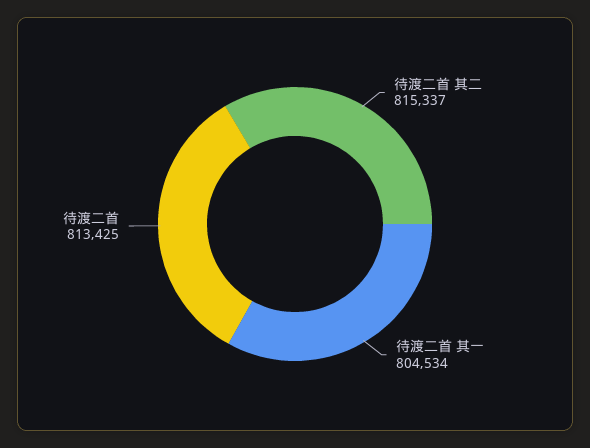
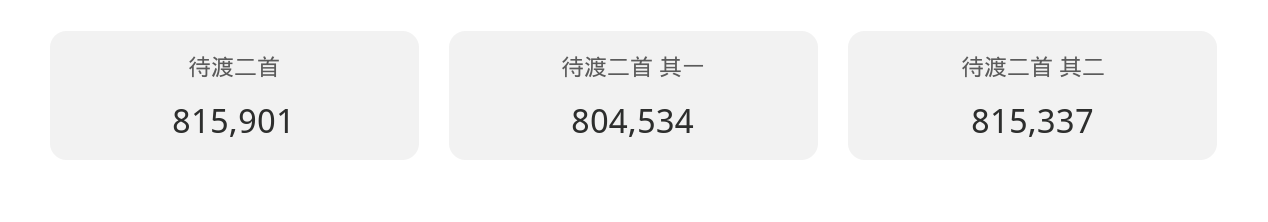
待渡二首: 813425 -> 815901

